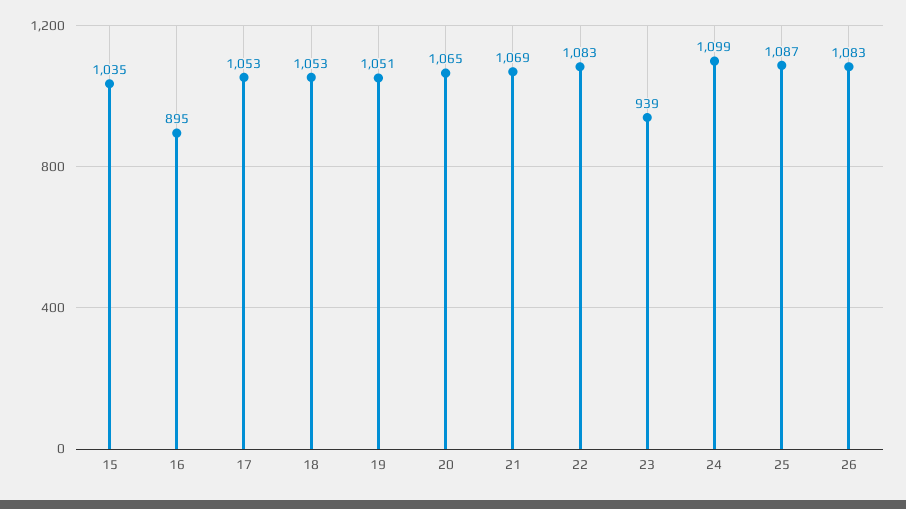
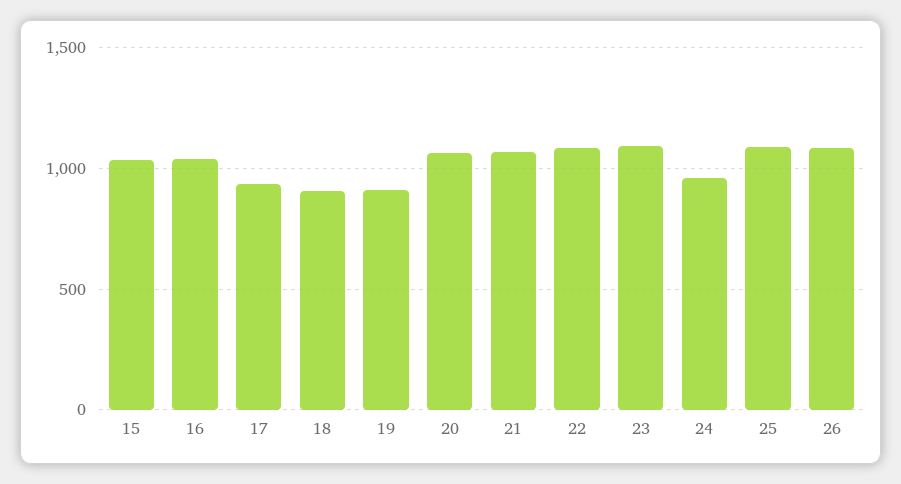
16: 895 -> 1050
17: 1053 -> 950
18: 1053 -> 900
19: 1051 -> 900
23: 939 -> 1100
24: 1099 -> 950

